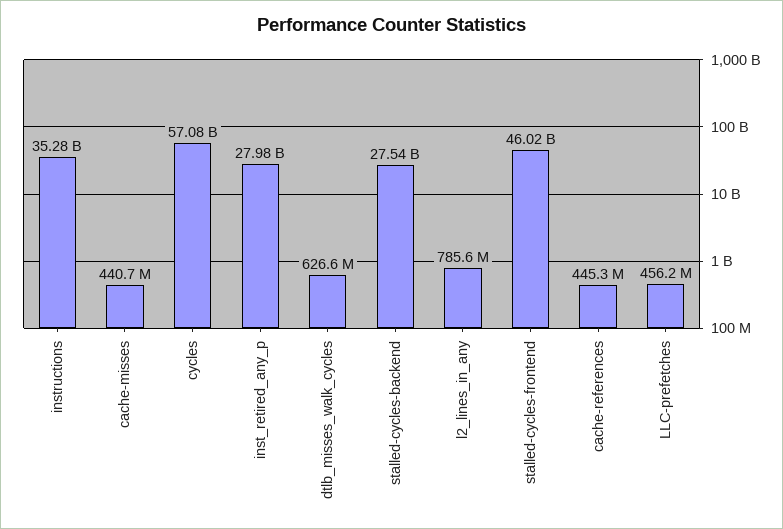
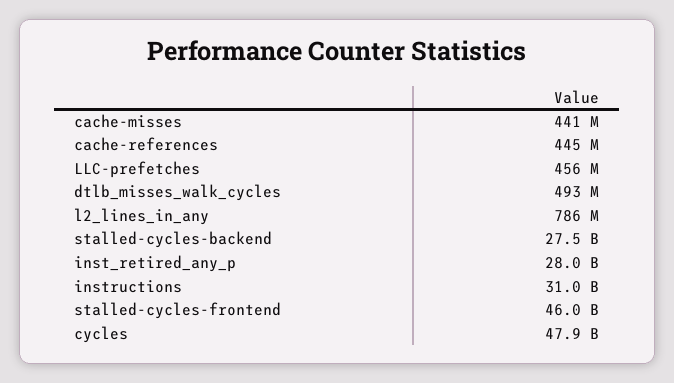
instructions: 35280000000 -> 31000000000
cycles: 57080000000 -> 47900000000
dtlb_misses_walk_cycles: 626600000 -> 493000000

